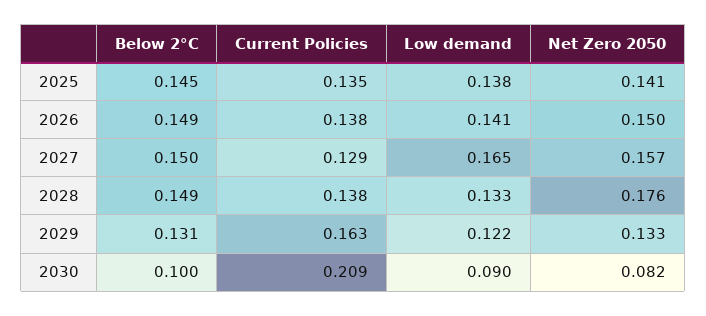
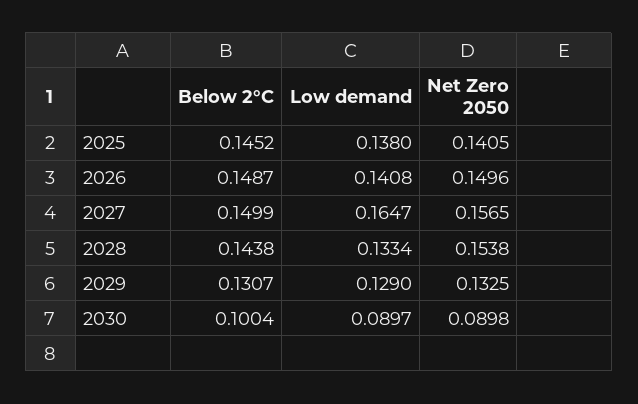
Current Policies, 2025: 0.135 -> none
Current Policies, 2026: 0.138 -> none
Current Policies, 2027: 0.129 -> none
Below 2°C, 2028: 0.149 -> 0.1438
Current Policies, 2028: 0.138 -> none
Net Zero 2050, 2028: 0.176 -> 0.1538
Current Policies, 2029: 0.163 -> none
Low demand, 2029: 0.122 -> 0.129
Current Policies, 2030: 0.209 -> none
Net Zero 2050, 2030: 0.082 -> 0.0898

